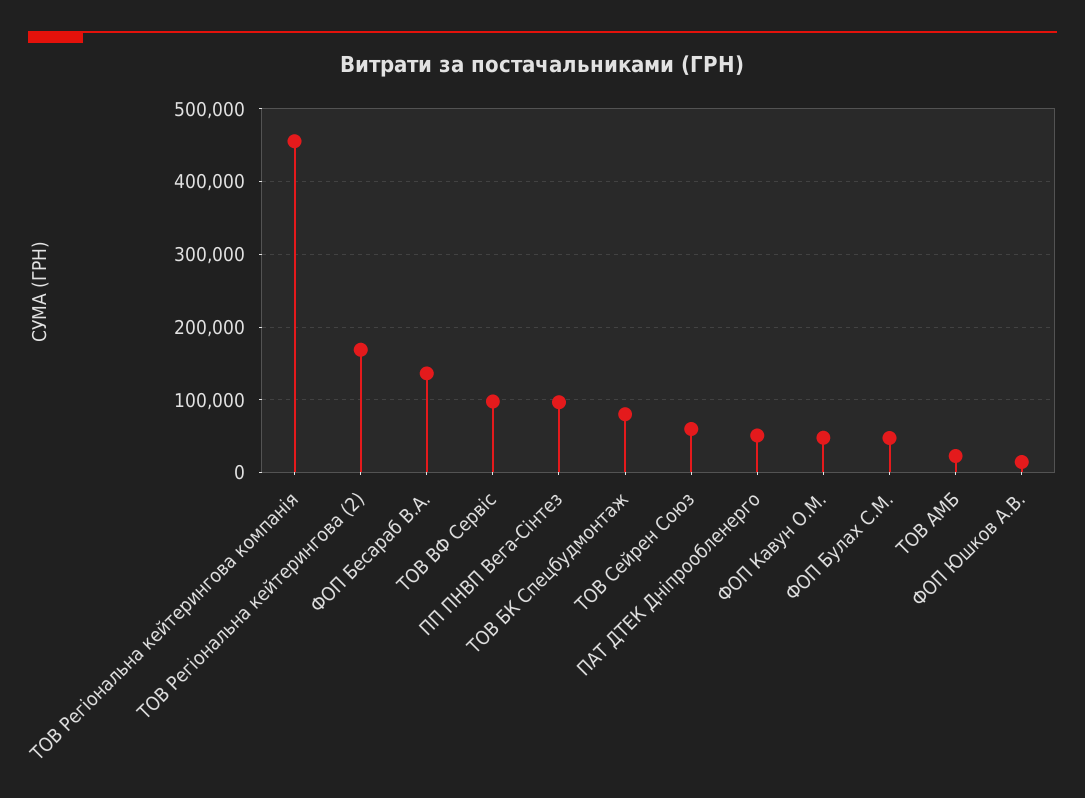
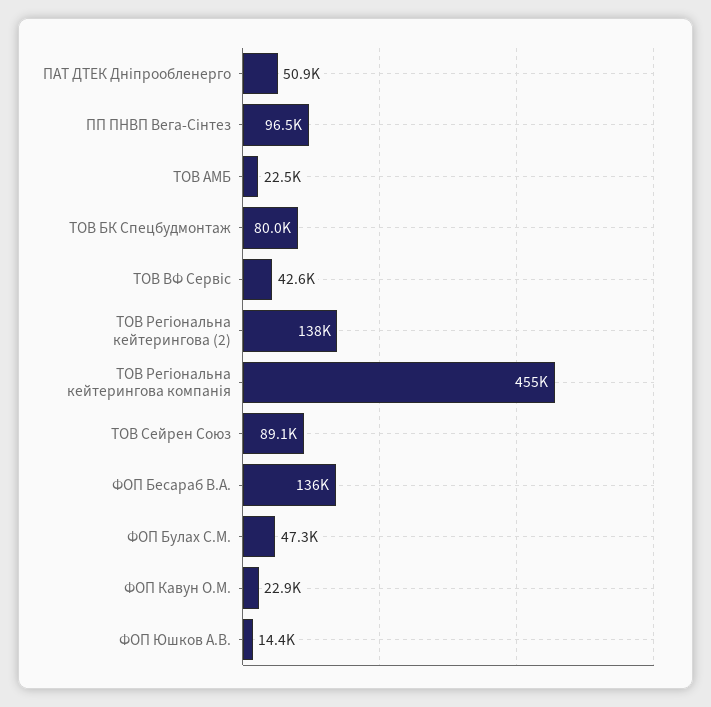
ТОВ Регіональна кейтерингова (2): 170000 -> 138000
ТОВ ВФ Сервіс: 100000 -> 42600
ТОВ Сейрен Союз: 60000 -> 89100
ФОП Кавун О.М.: 50000 -> 22900

